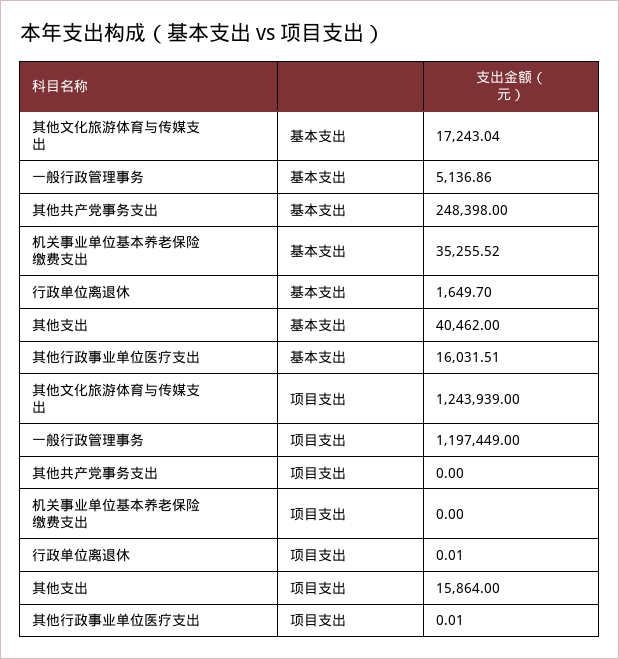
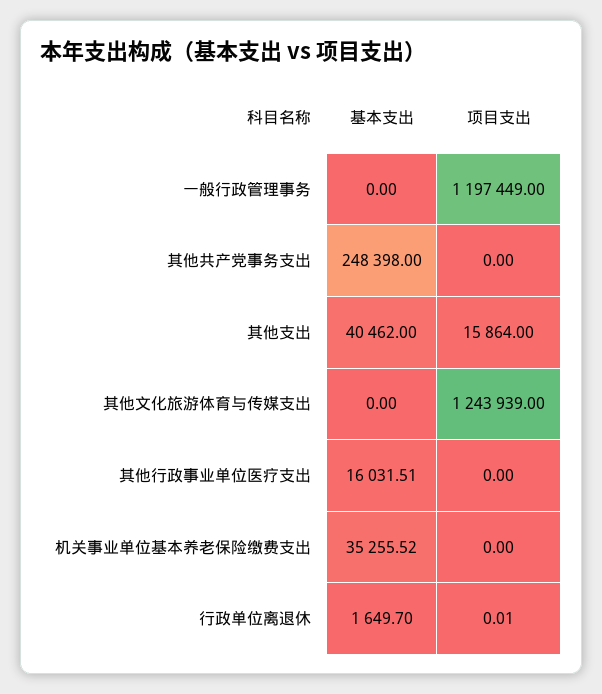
其他文化旅游体育与传媒支出, 基本支出: 17243.04 -> 0
一般行政管理事务, 基本支出: 5136.86 -> 0
其他行政事业单位医疗支出, 项目支出: 0.01 -> 0

